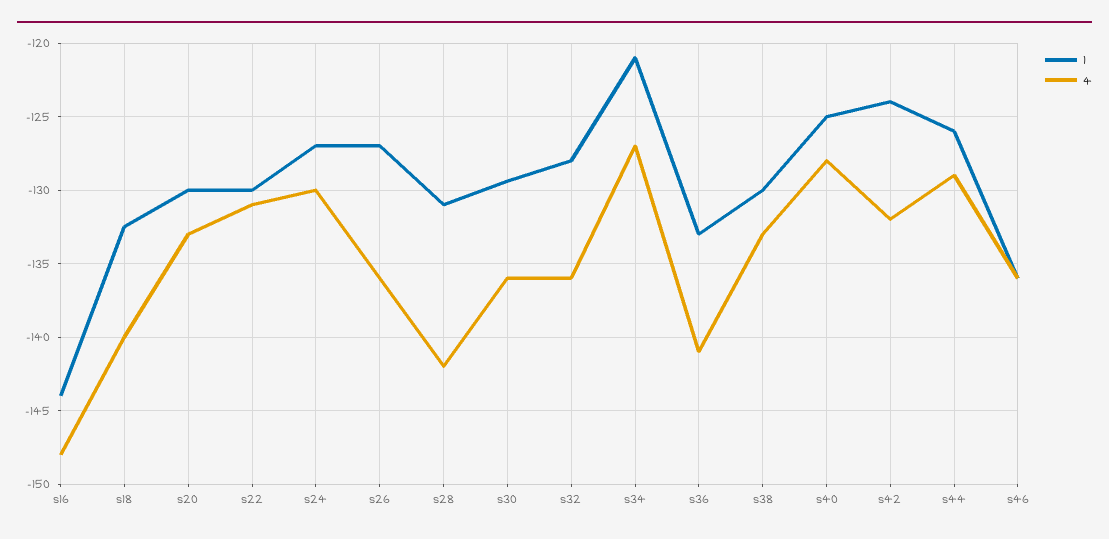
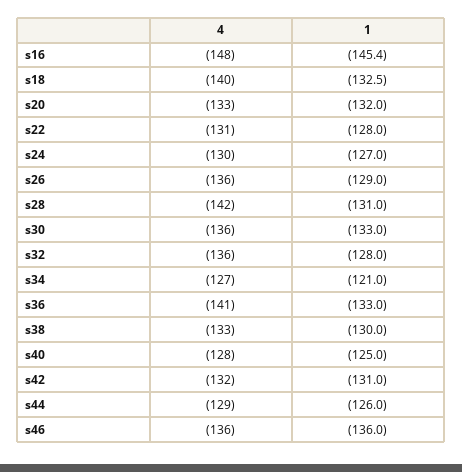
1, s16: -144 -> -145.4
1, s20: -130 -> -132
1, s22: -130 -> -128
1, s26: -127 -> -129
1, s30: -129.5 -> -133
1, s42: -124 -> -131

